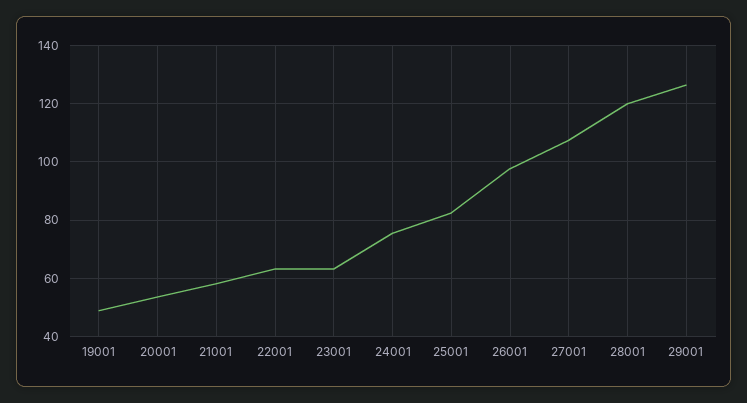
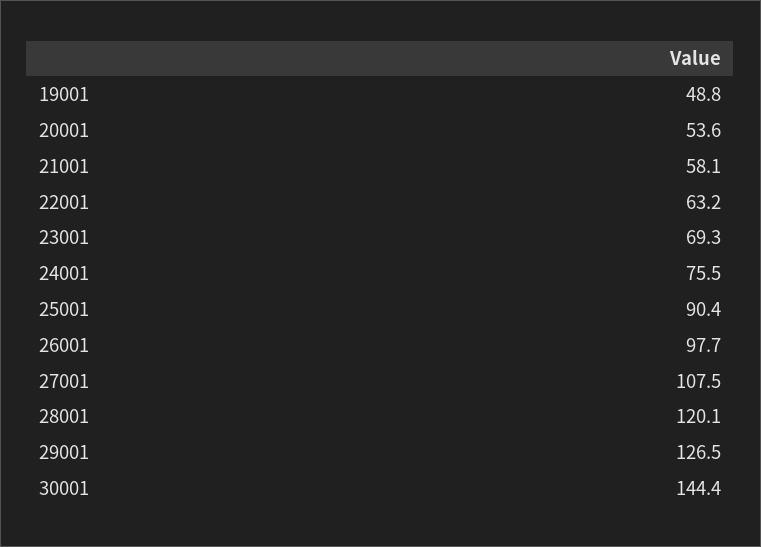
23001: 62.5 -> 69.3
25001: 82.5 -> 90.4
30001: none -> 144.4

